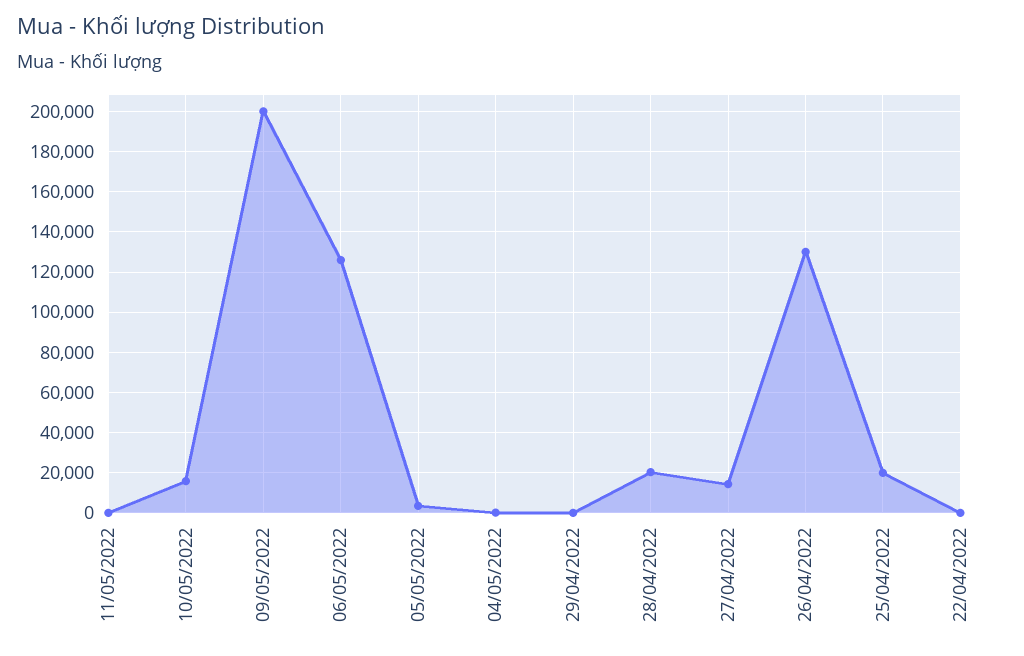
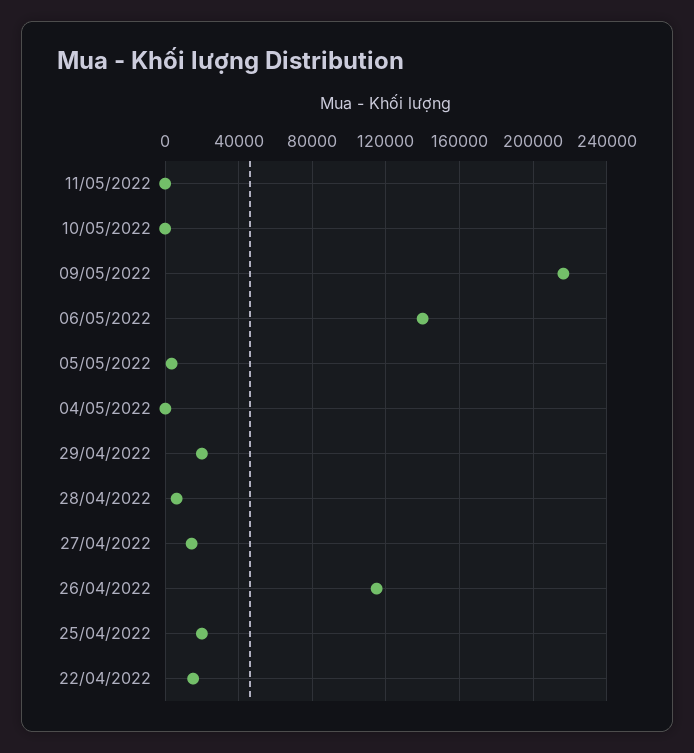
10/05/2022: 15000 -> 0
09/05/2022: 200000 -> 215000
06/05/2022: 125000 -> 140000
29/04/2022: 0 -> 20000
28/04/2022: 20000 -> 5000
26/04/2022: 130000 -> 115000
22/04/2022: 0 -> 15000

